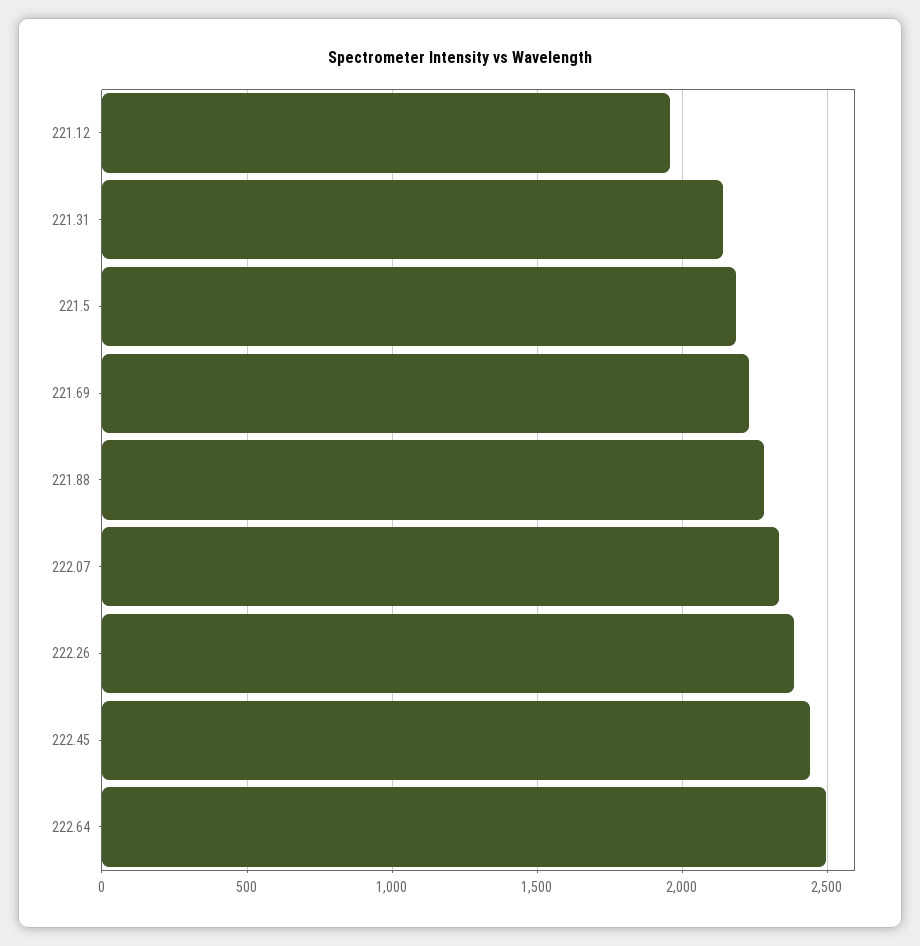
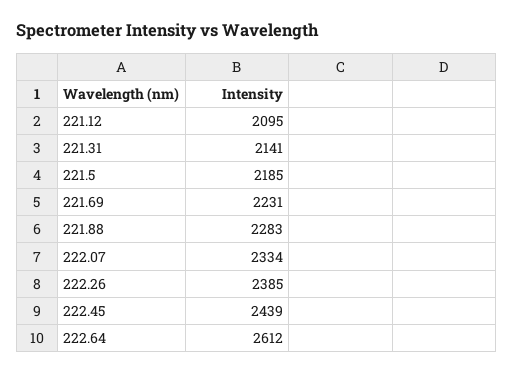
221.12: 1950 -> 2095
222.64: 2500 -> 2612

